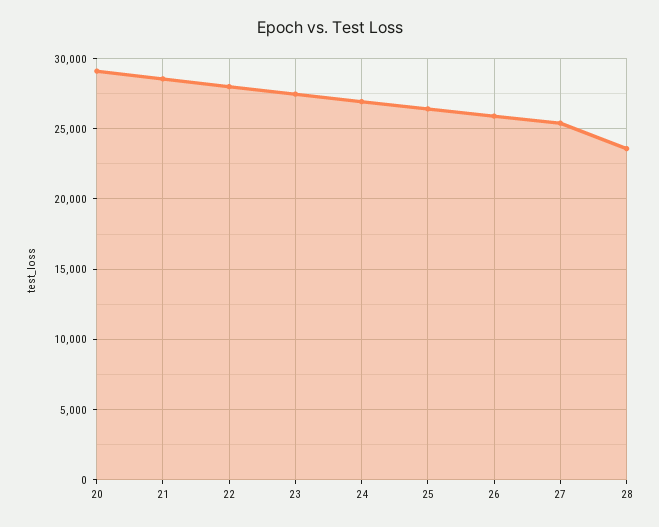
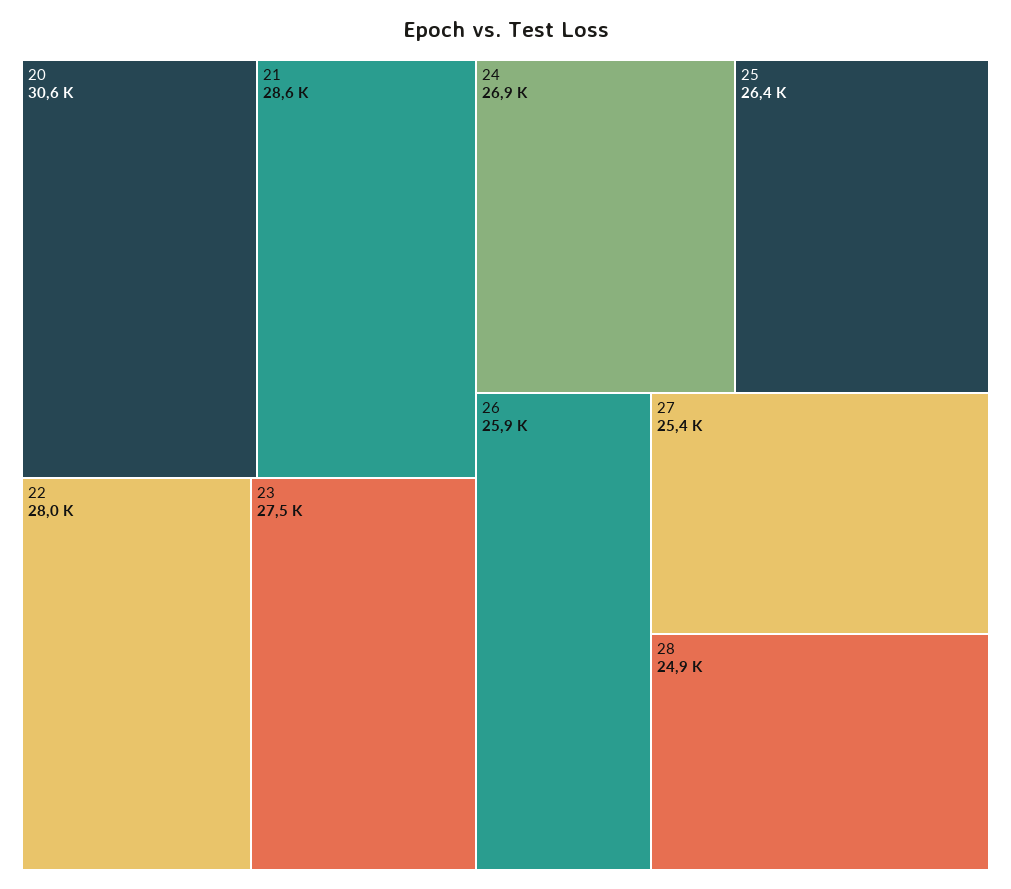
20: 29000 -> 30600
28: 23500 -> 24900

